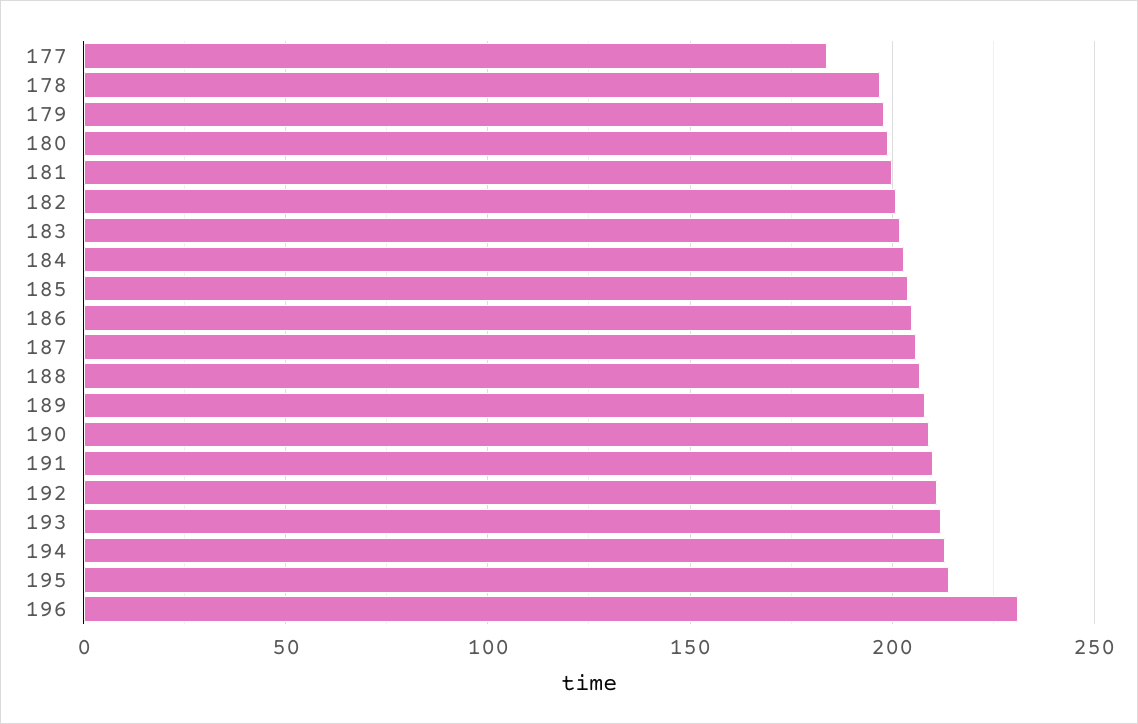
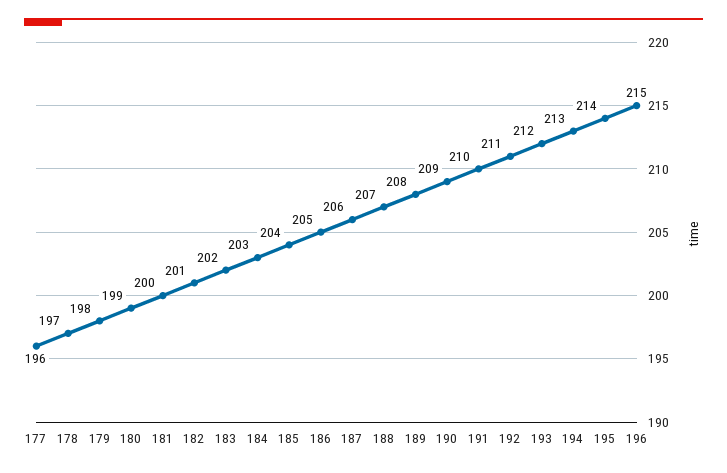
177: 185 -> 196
196: 230 -> 215

